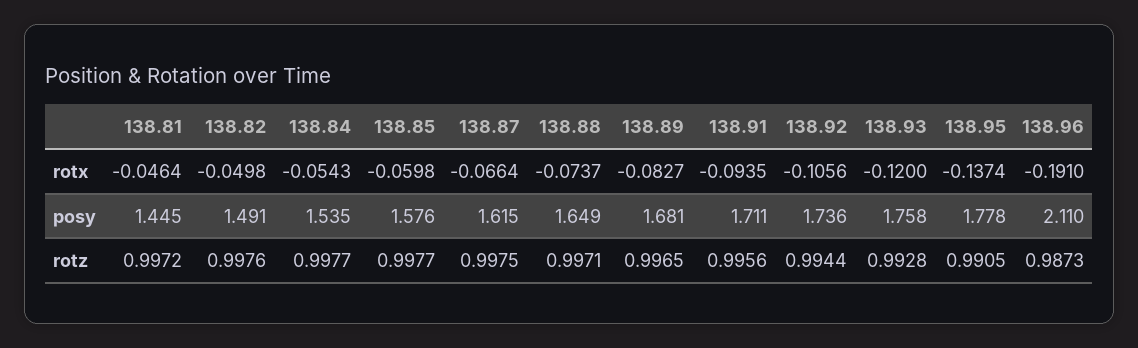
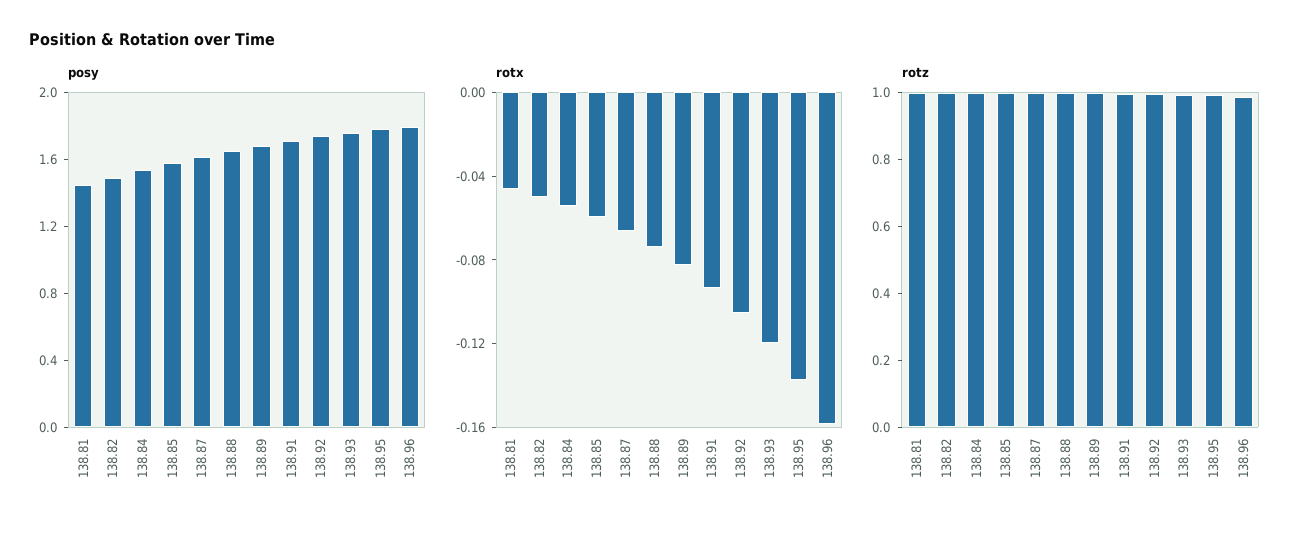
rotx, 138.96: -0.191 -> -0.16
posy, 138.96: 2.11 -> 1.8

